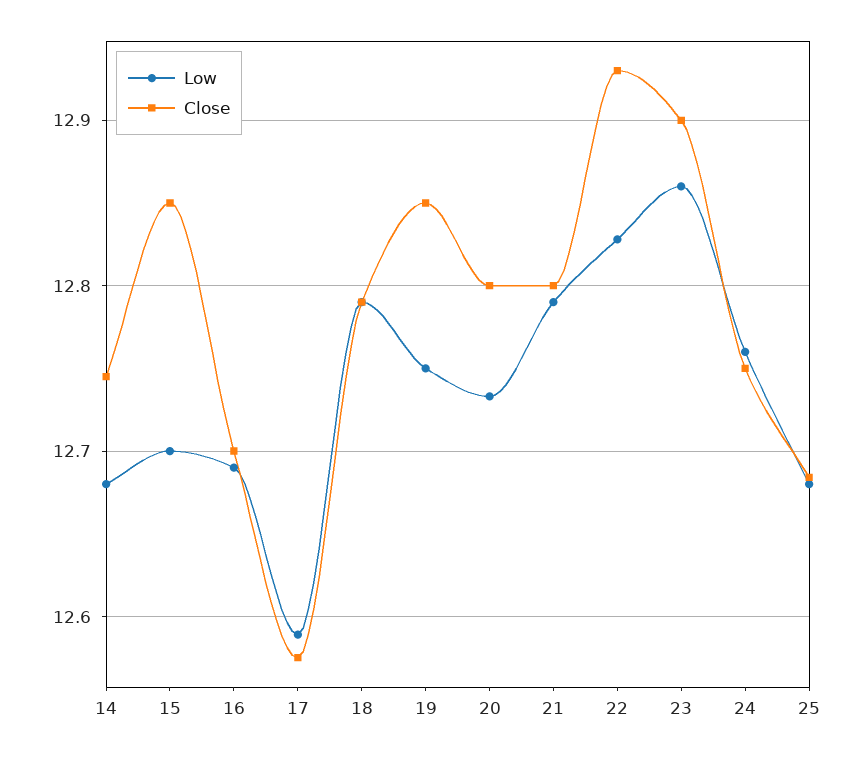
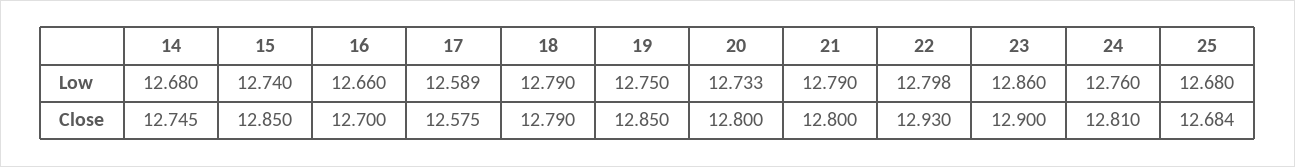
Low, 15: 12.7 -> 12.74
Low, 16: 12.69 -> 12.66
Low, 22: 12.83 -> 12.798
Close, 24: 12.75 -> 12.81

